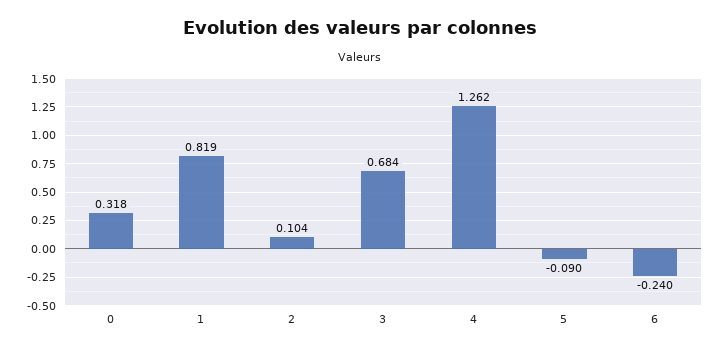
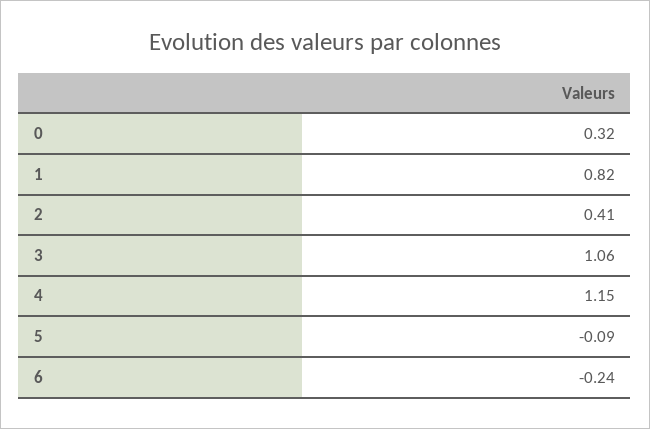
2: 0.104 -> 0.41
3: 0.684 -> 1.06
4: 1.262 -> 1.15

